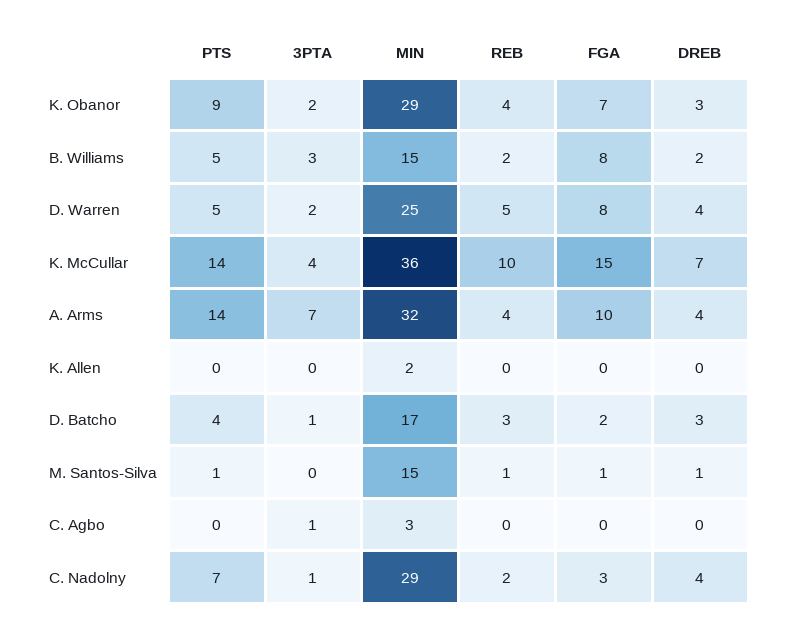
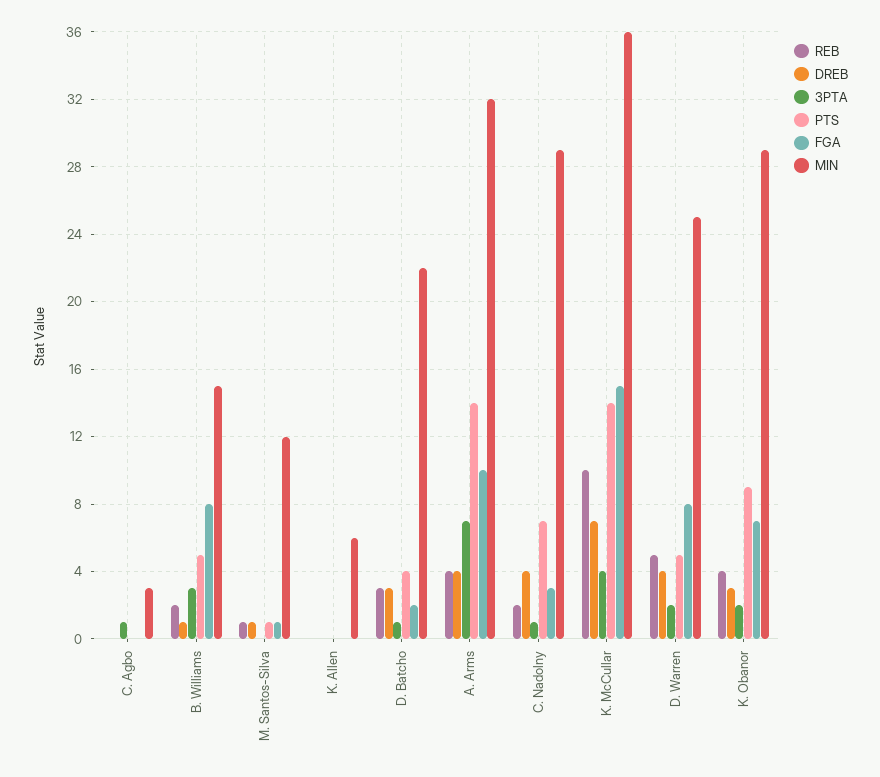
DREB, B. Williams: 2 -> 1
MIN, K. Allen: 2 -> 6
MIN, D. Batcho: 17 -> 22
MIN, M. Santos-Silva: 15 -> 12

